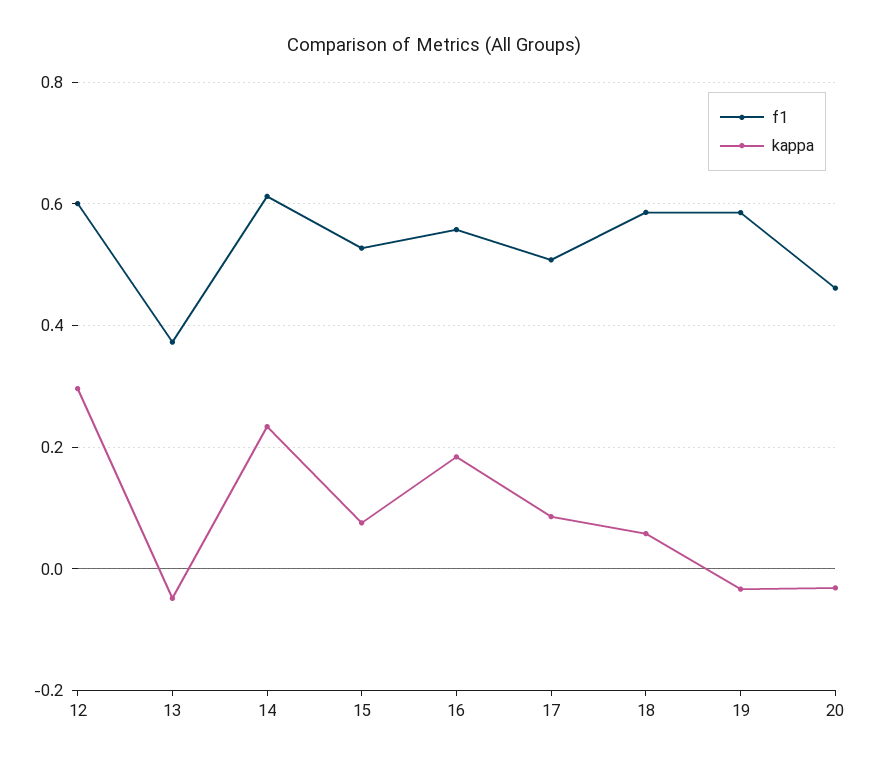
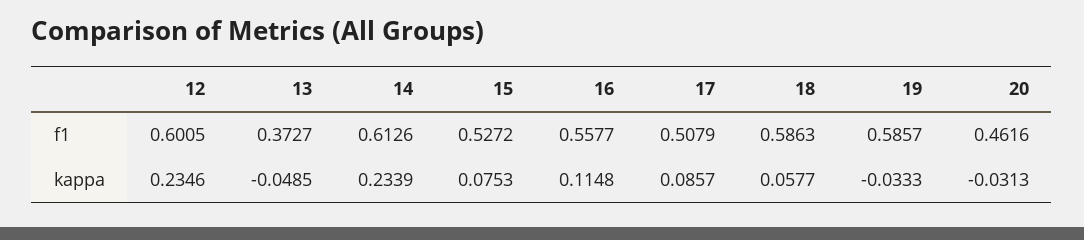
kappa, 12: 0.3 -> 0.2346
kappa, 16: 0.18 -> 0.1148

